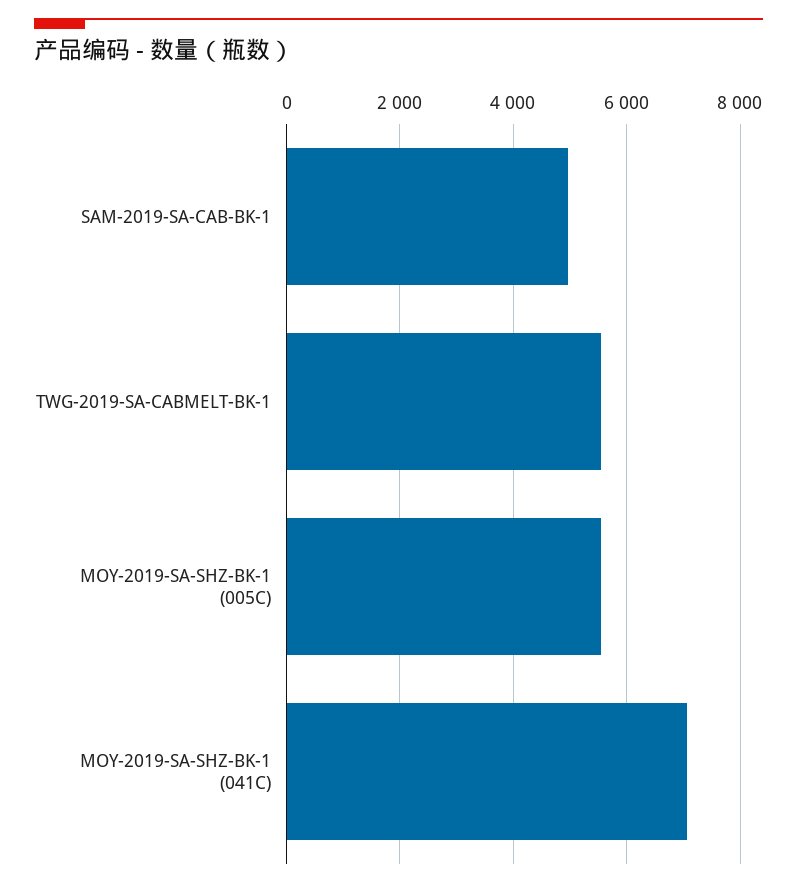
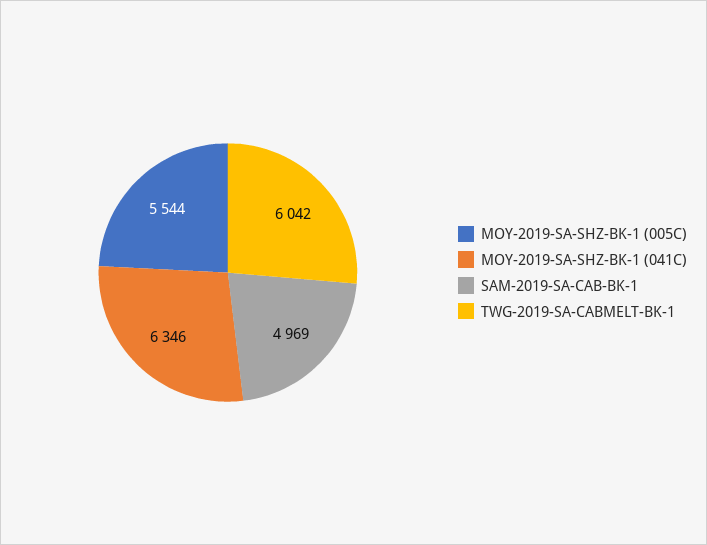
TWG-2019-SA-CABMELT-BK-1: 5600 -> 6042
MOY-2019-SA-SHZ-BK-1 (041C): 7000 -> 6346

